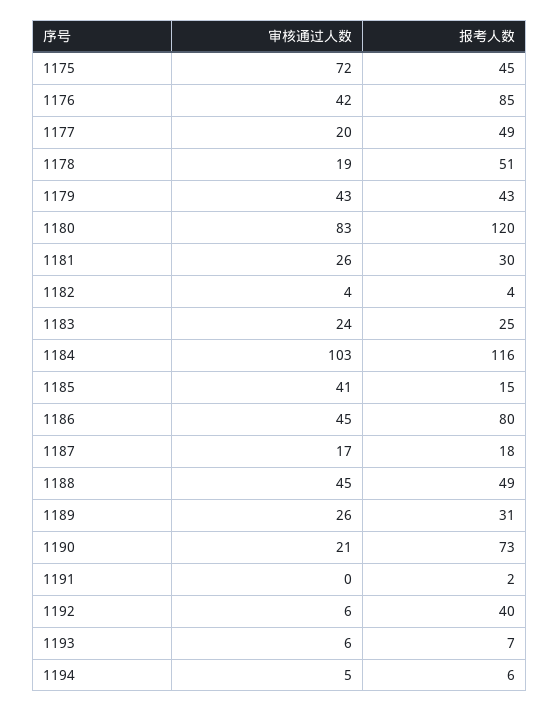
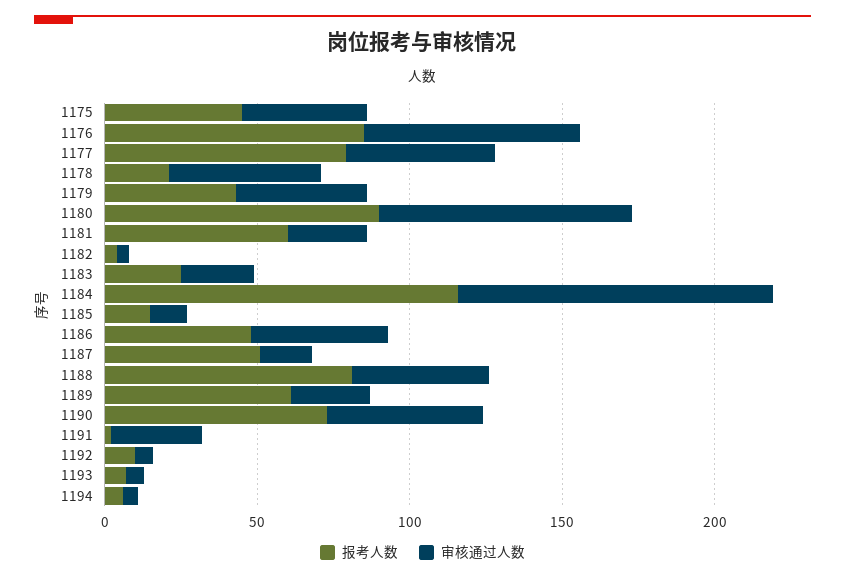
审核通过人数, 1175: 72 -> 40
审核通过人数, 1176: 42 -> 70
审核通过人数, 1177: 20 -> 50
报考人数, 1177: 49 -> 80
审核通过人数, 1178: 19 -> 50
报考人数, 1178: 51 -> 20
报考人数, 1180: 120 -> 90
报考人数, 1181: 30 -> 60
审核通过人数, 1185: 41 -> 10
报考人数, 1186: 80 -> 50
报考人数, 1187: 18 -> 50
报考人数, 1188: 49 -> 80
报考人数, 1189: 31 -> 60
审核通过人数, 1190: 21 -> 50
审核通过人数, 1191: 0 -> 30
报考人数, 1192: 40 -> 10

